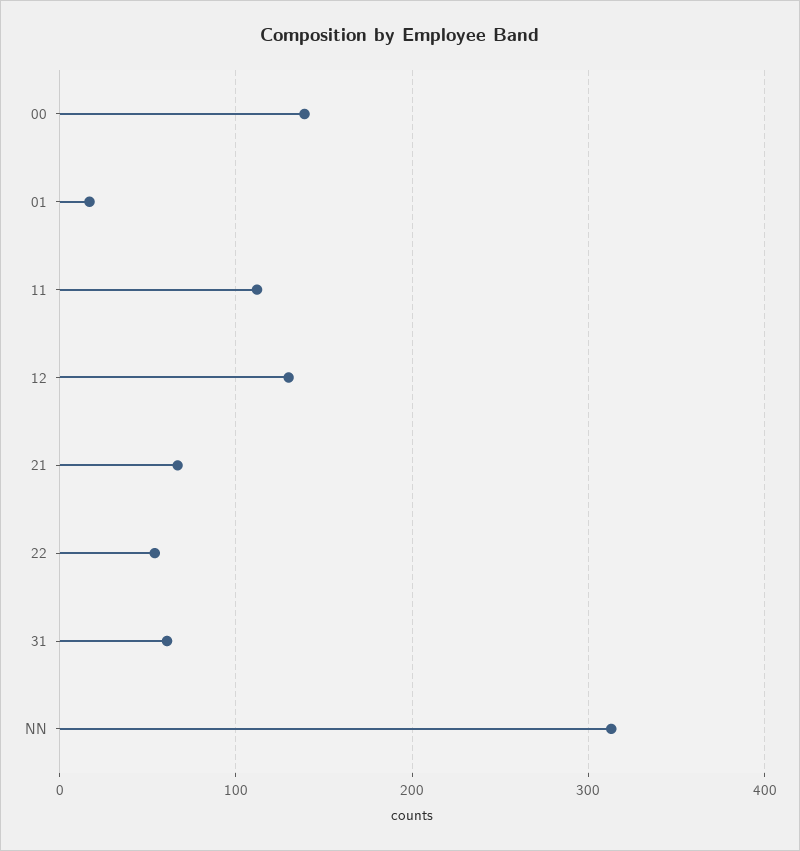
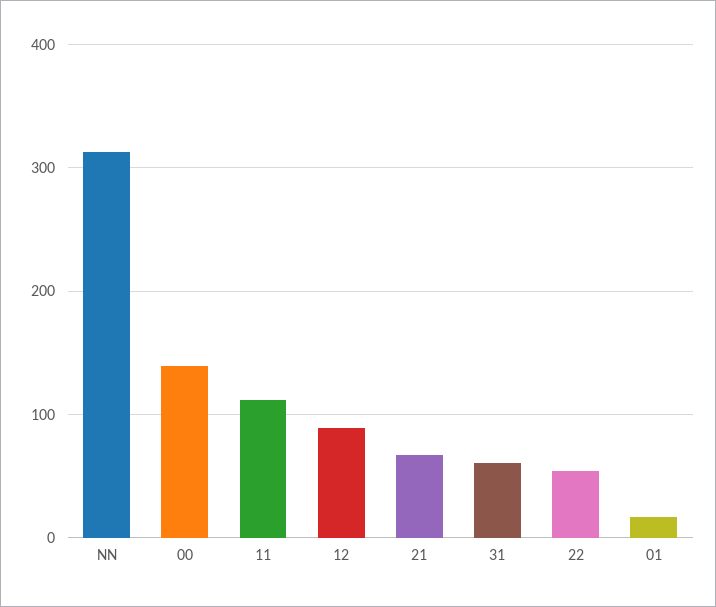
12: 130 -> 90

